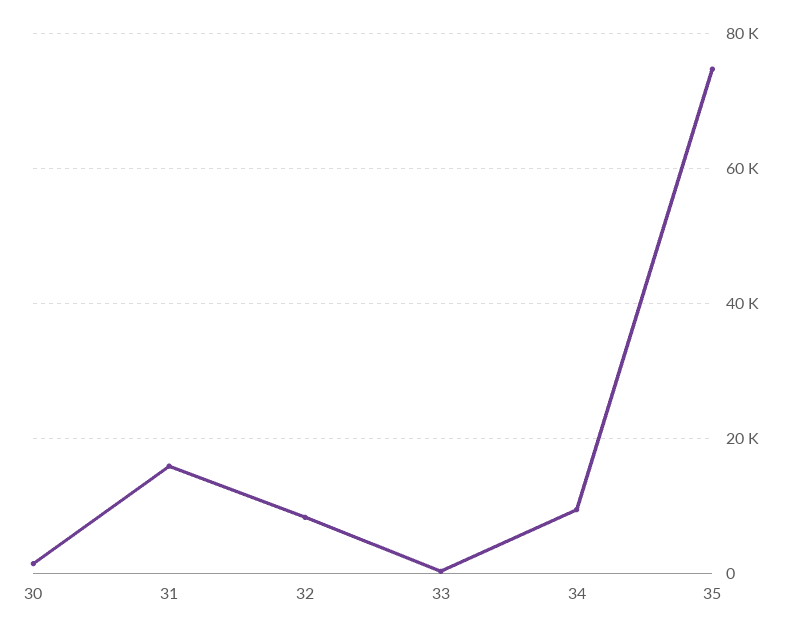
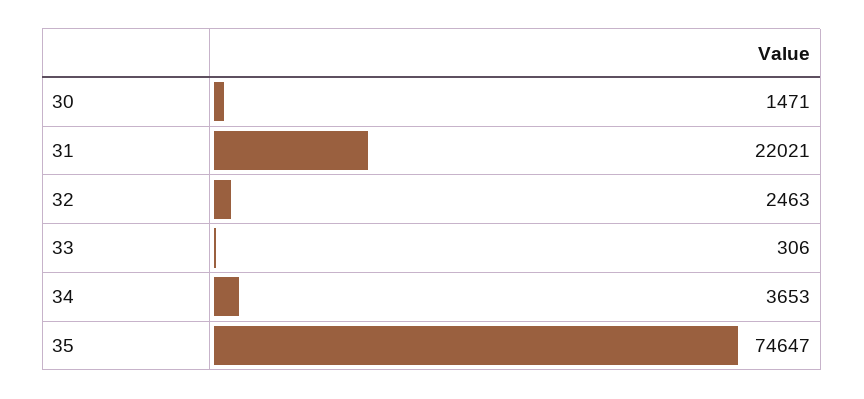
31: 16000 -> 22021
32: 8000 -> 2463
34: 10000 -> 3653

